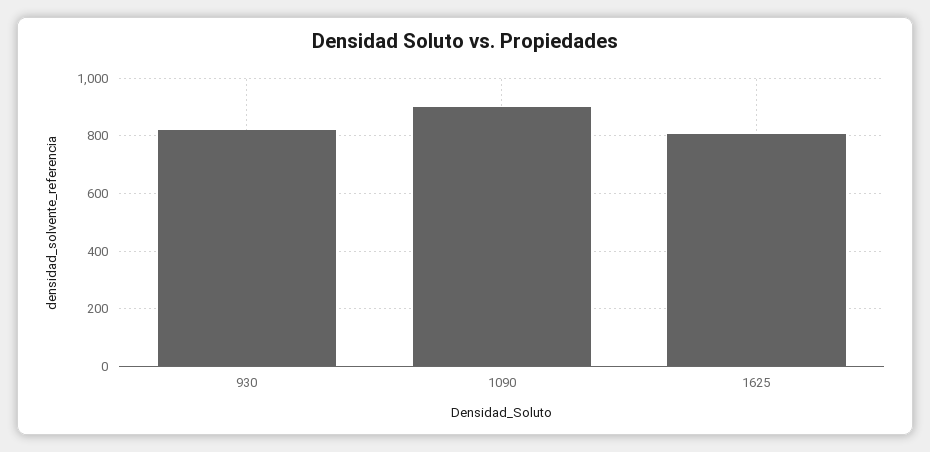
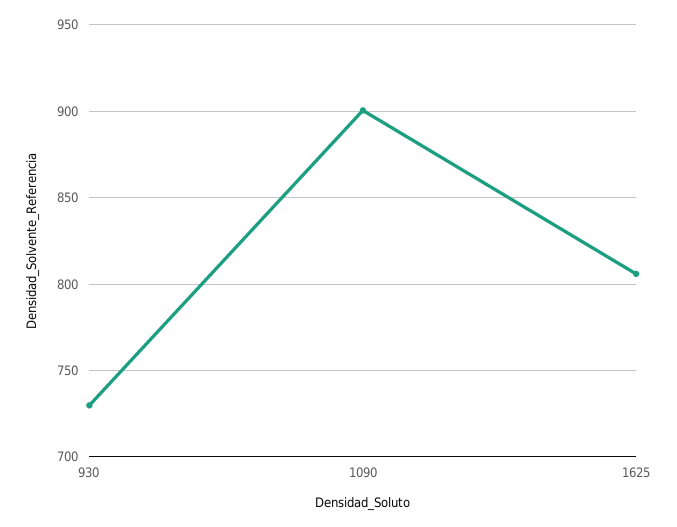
930: 825 -> 730

